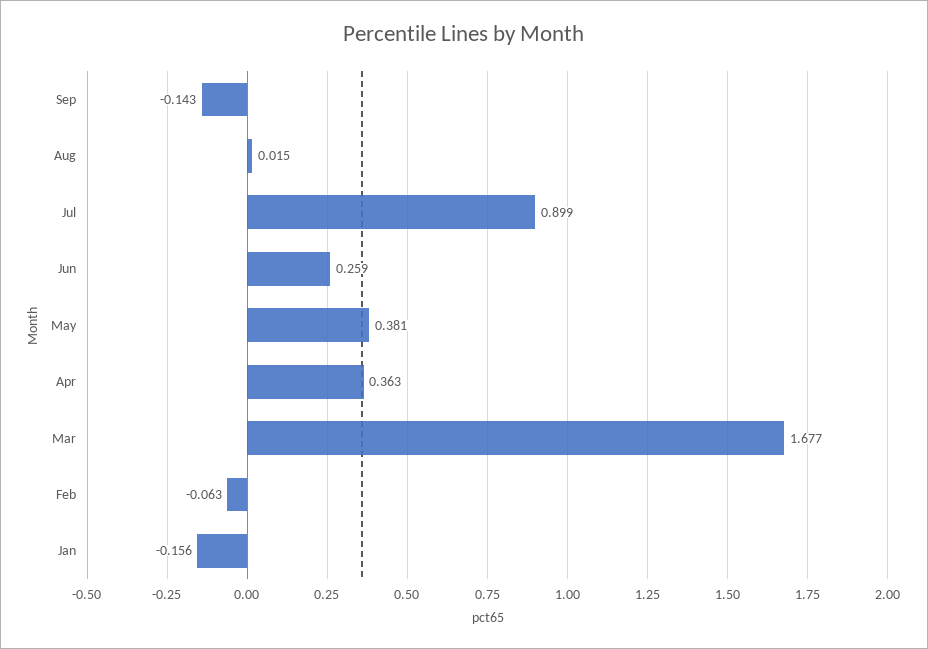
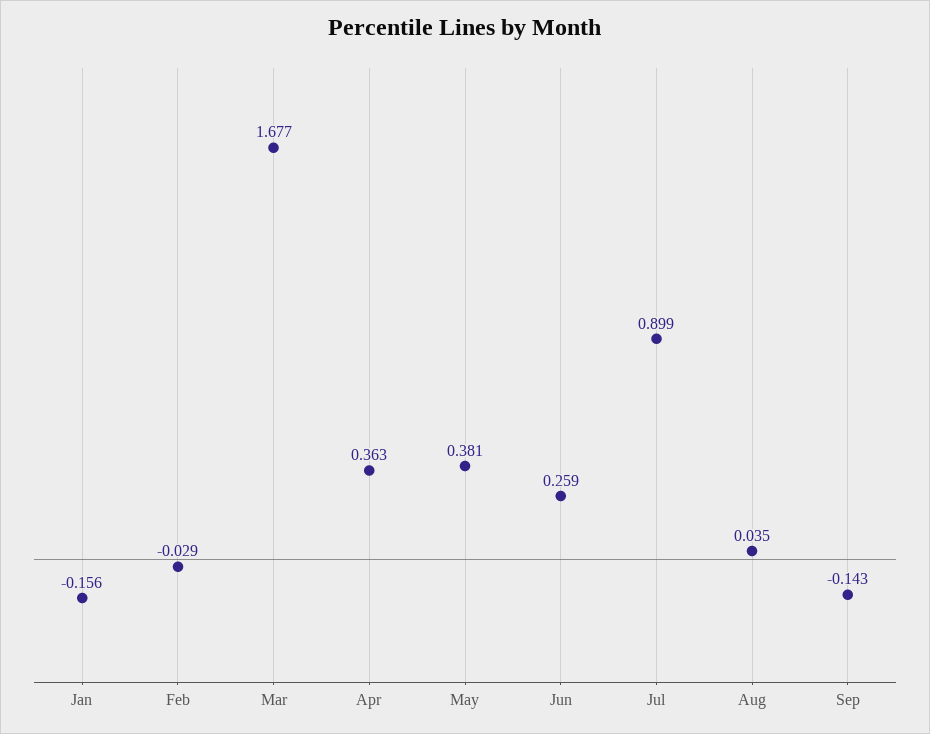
Aug: 0.015 -> 0.035
Feb: -0.063 -> -0.029

